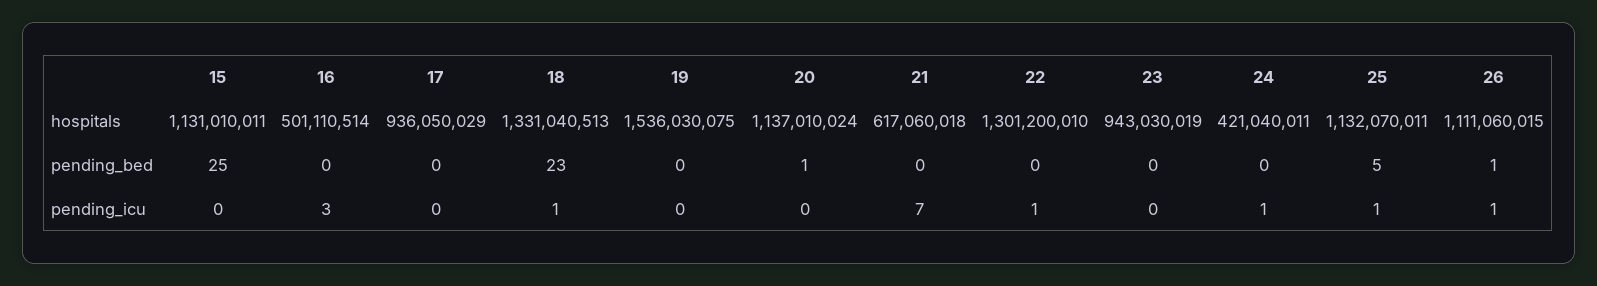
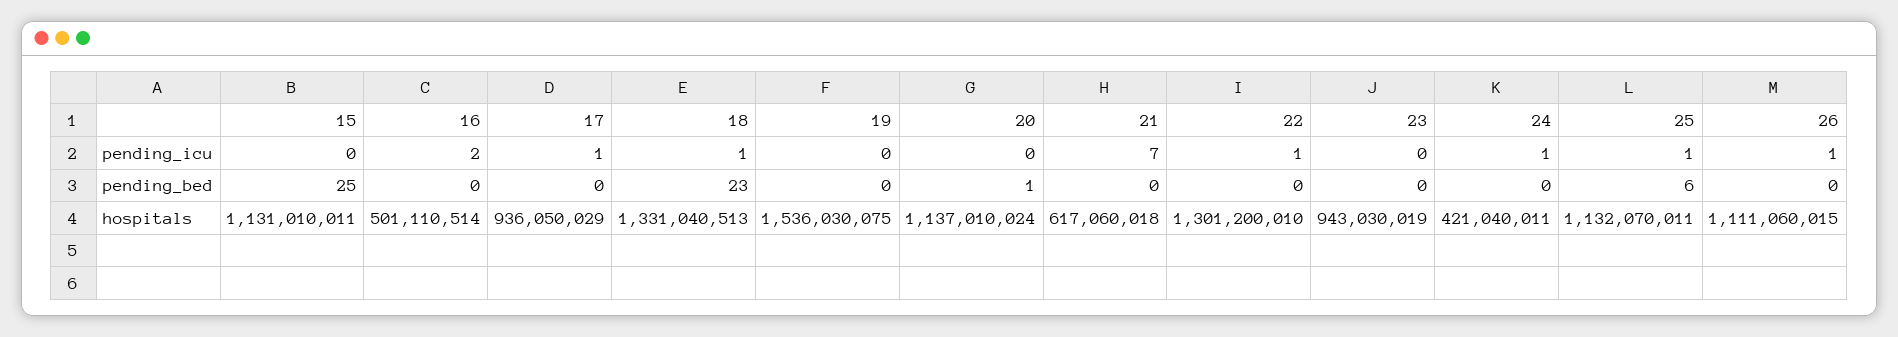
25, pending_bed: 5 -> 6
26, pending_bed: 1 -> 0
16, pending_icu: 3 -> 2
17, pending_icu: 0 -> 1

